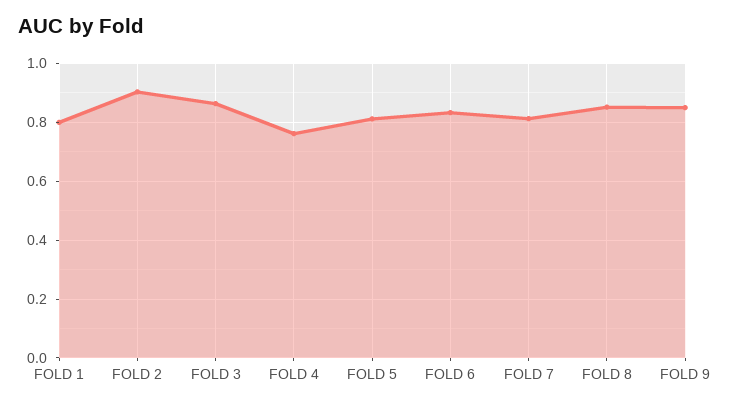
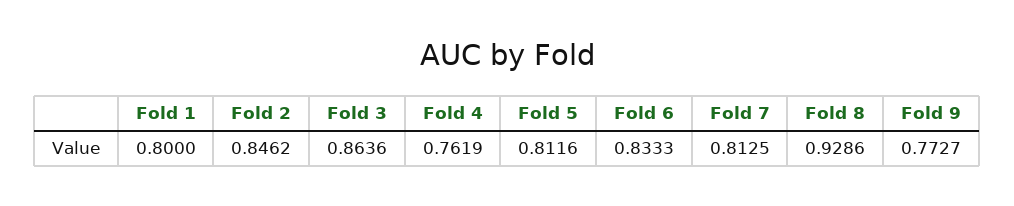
FOLD 2: 0.9 -> 0.8462
FOLD 8: 0.85 -> 0.9286
FOLD 9: 0.85 -> 0.7727

